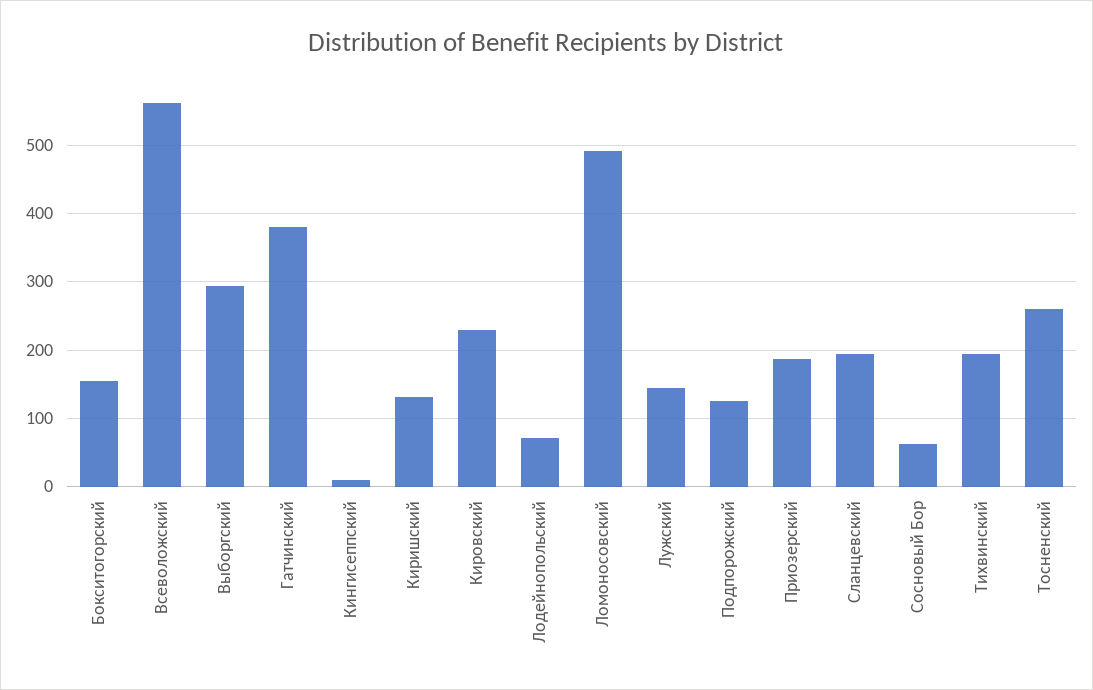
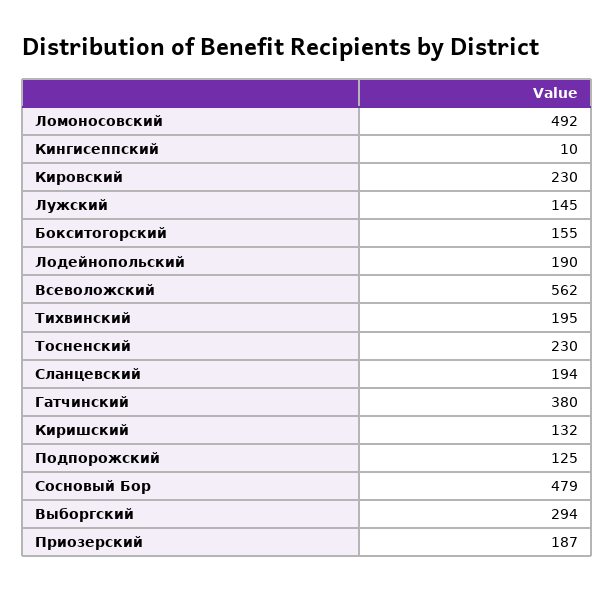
Лодейнопольский: 70 -> 190
Сосновый Бор: 60 -> 479
Тосненский: 260 -> 230

